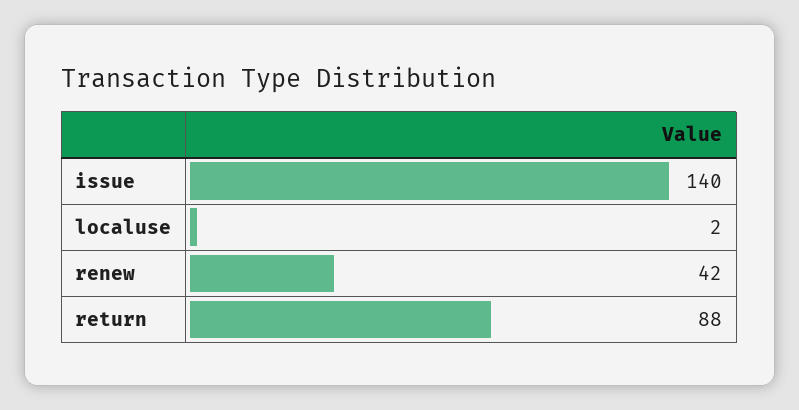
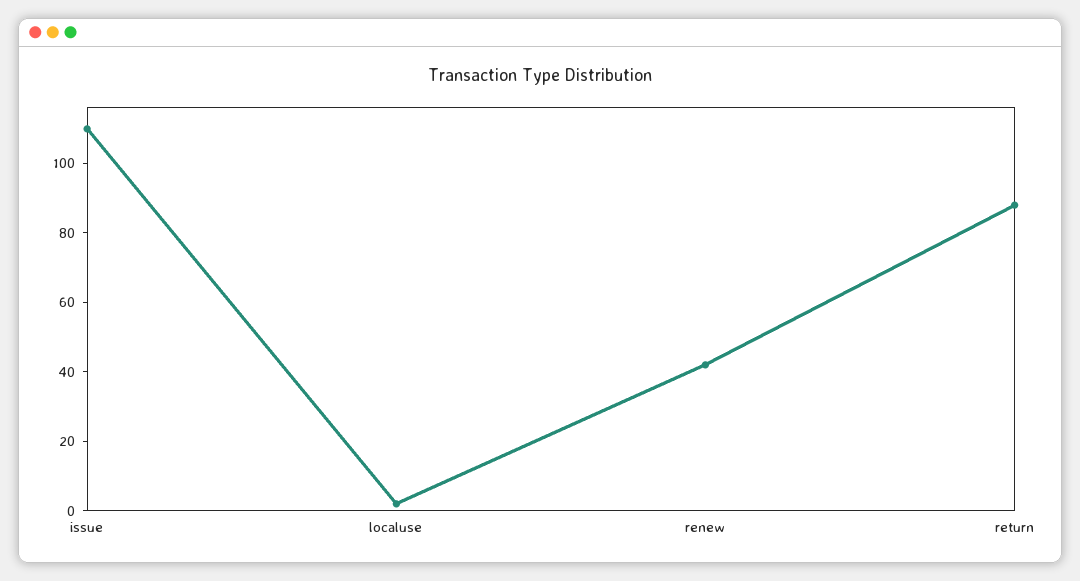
issue: 140 -> 110

